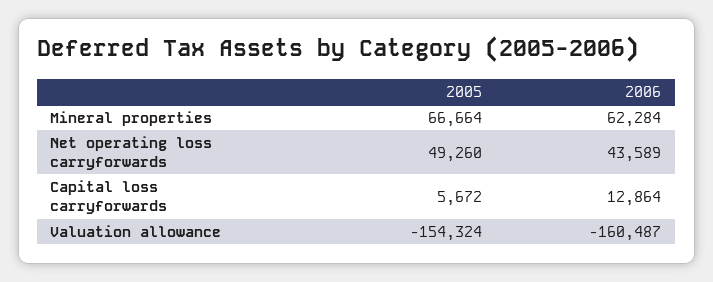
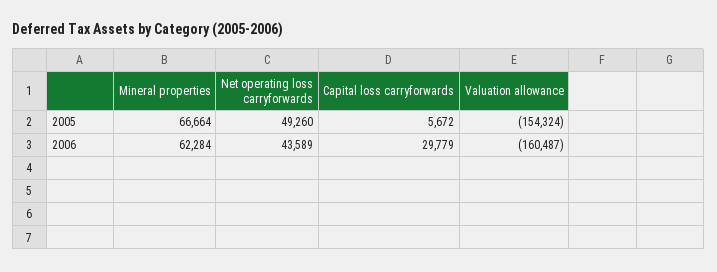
2006, Capital loss carryforwards: 12864 -> 29779

